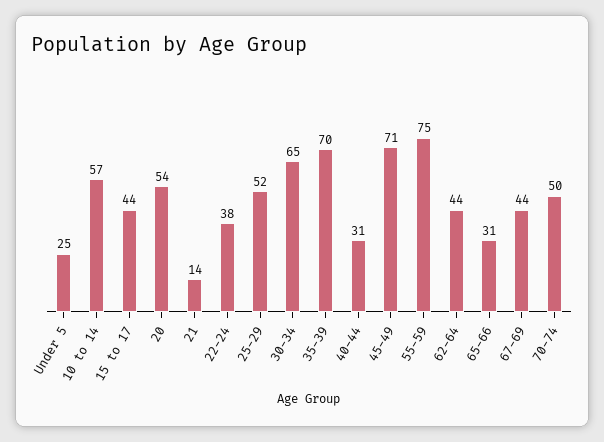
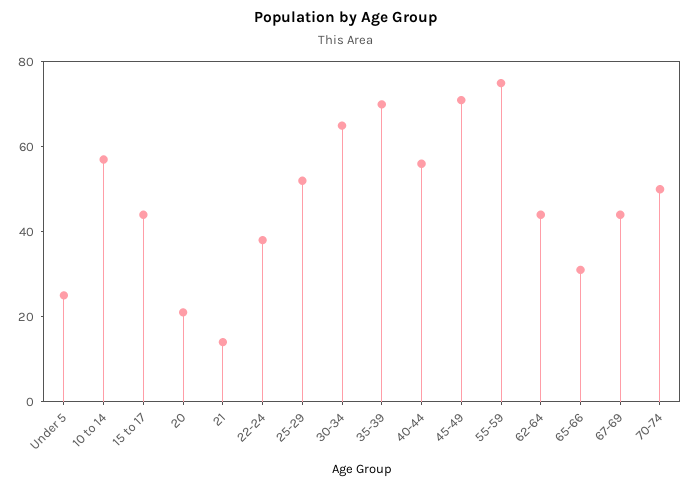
20: 54 -> 20
40-44: 31 -> 55

